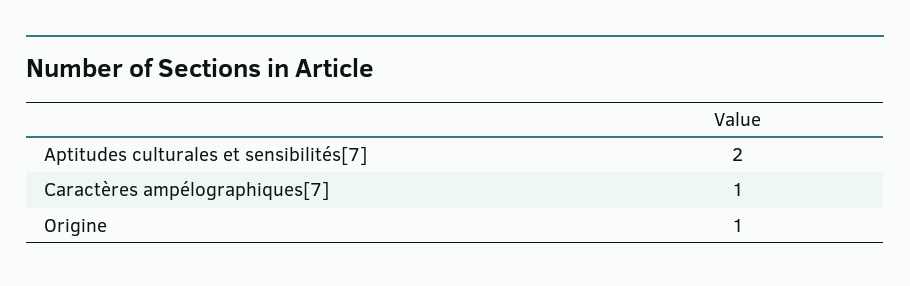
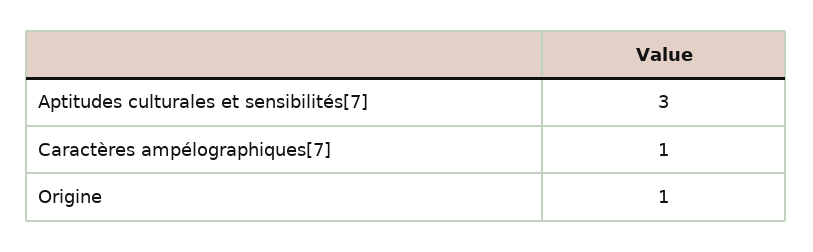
Aptitudes culturales et sensibilités[7]: 2 -> 3

